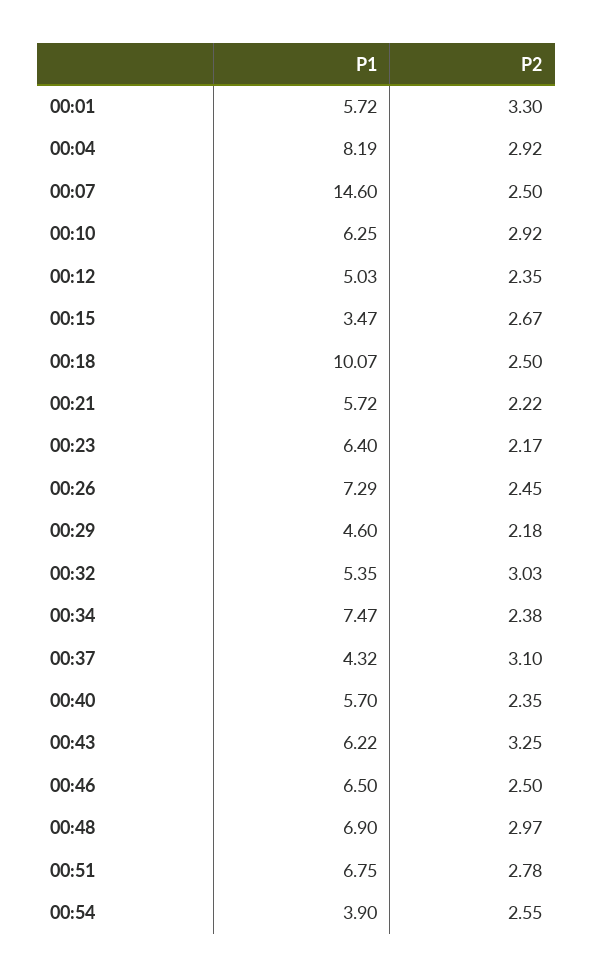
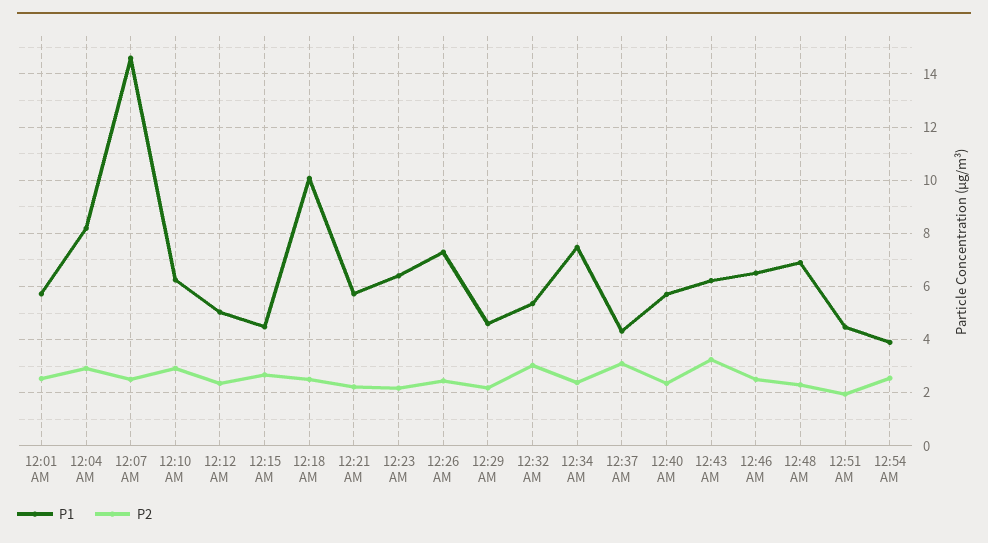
P2, 00:01: 3.3 -> 2.5
P1, 00:15: 3.47 -> 4.5
P2, 00:48: 2.97 -> 2.25
P1, 00:51: 6.75 -> 4.5
P2, 00:51: 2.78 -> 2

